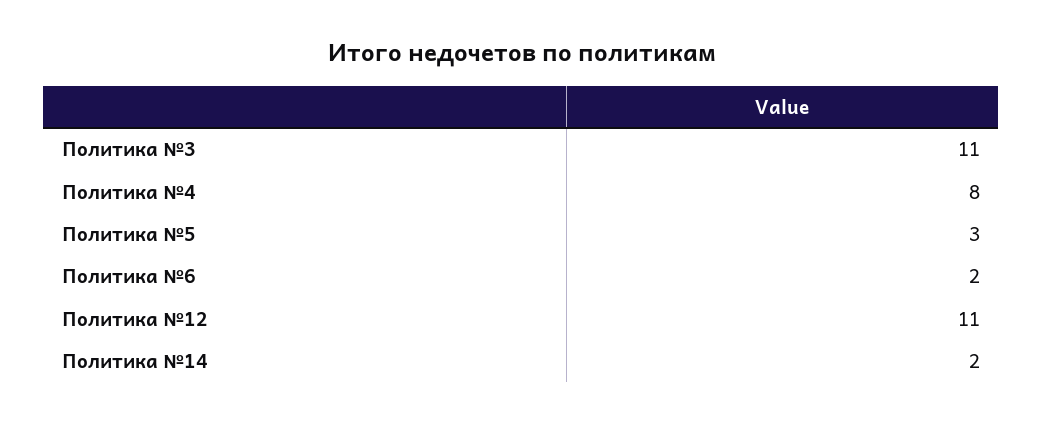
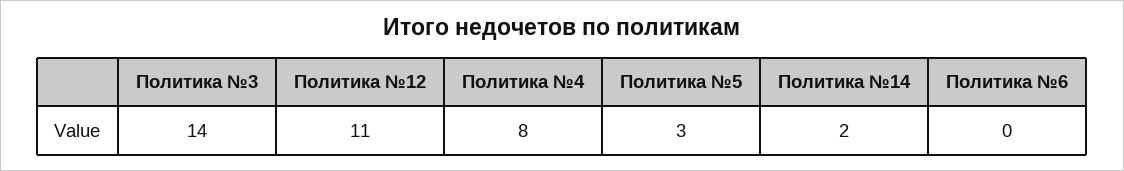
Политика №3: 11 -> 14
Политика №6: 2 -> 0

